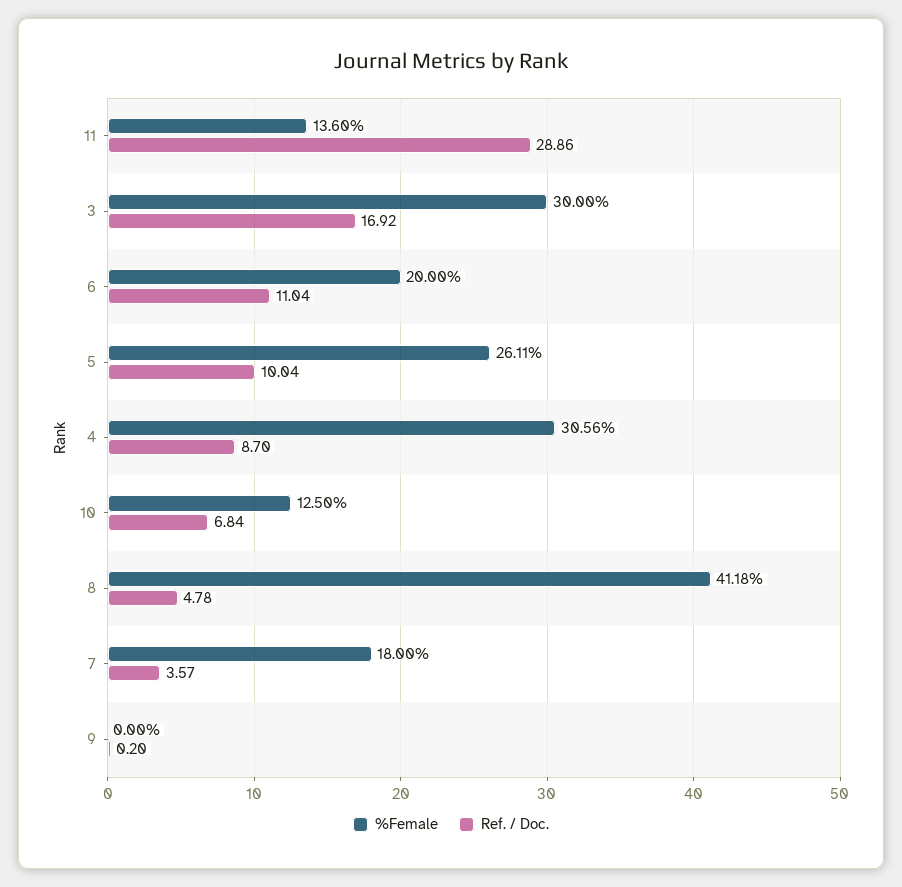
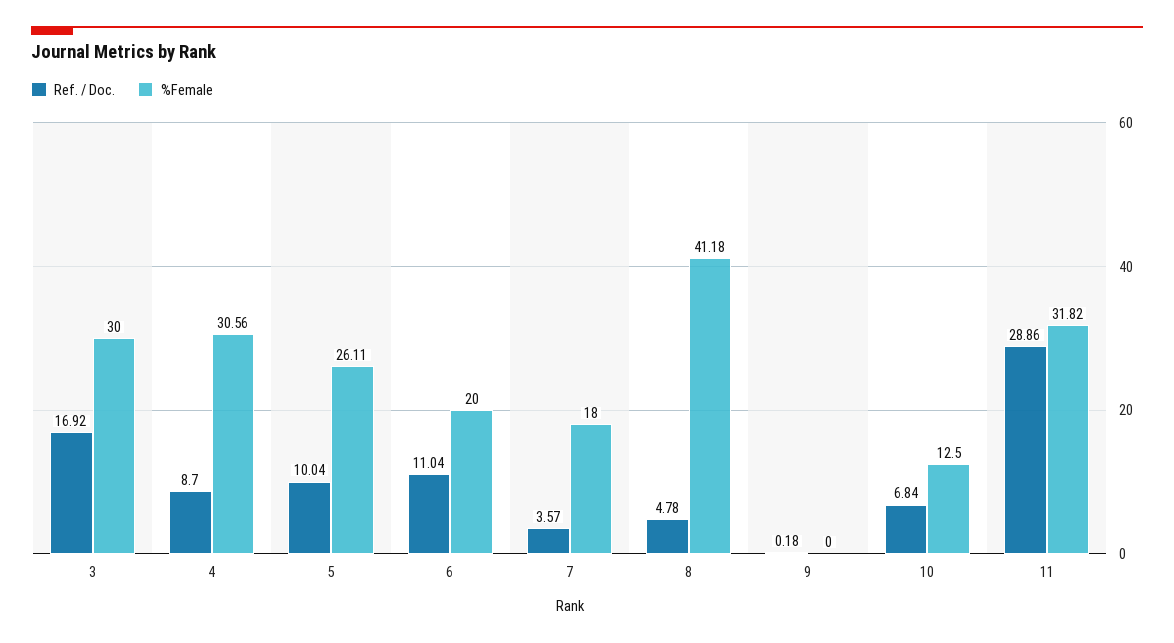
%Female, 11: 13.6 -> 31.82
Ref. / Doc., 9: 0.2 -> 0.18

